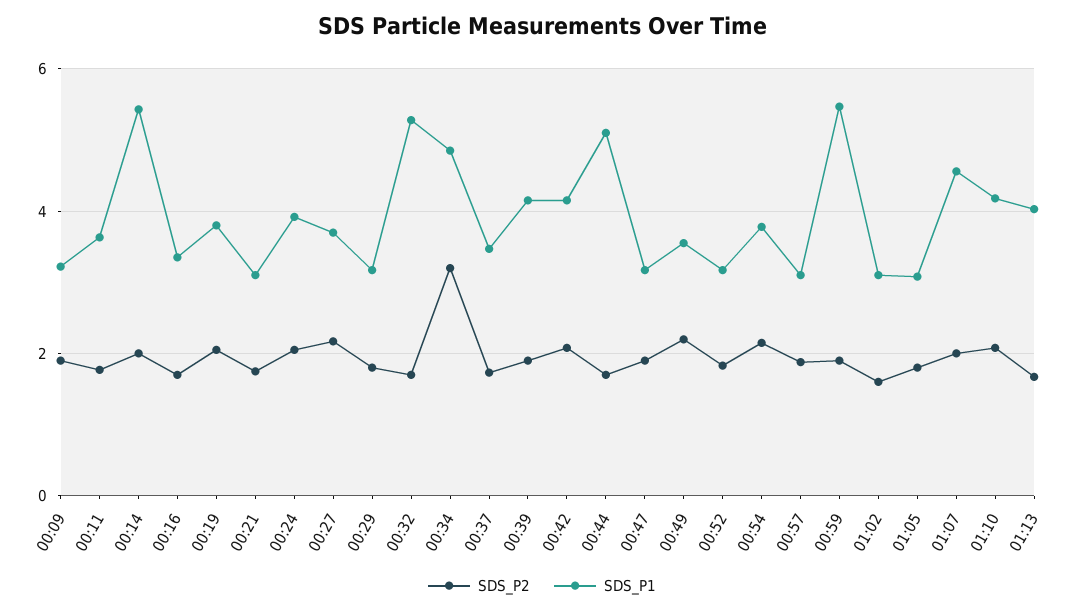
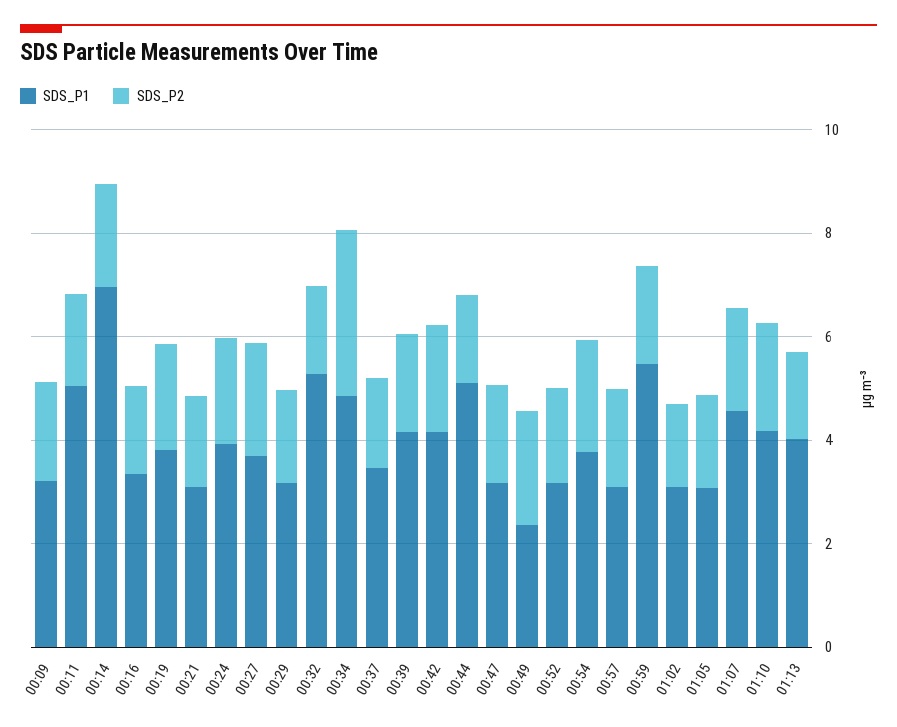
SDS_P1, 00:11: 3.6 -> 5
SDS_P1, 00:14: 5.4 -> 7
SDS_P1, 00:49: 3.6 -> 2.5

